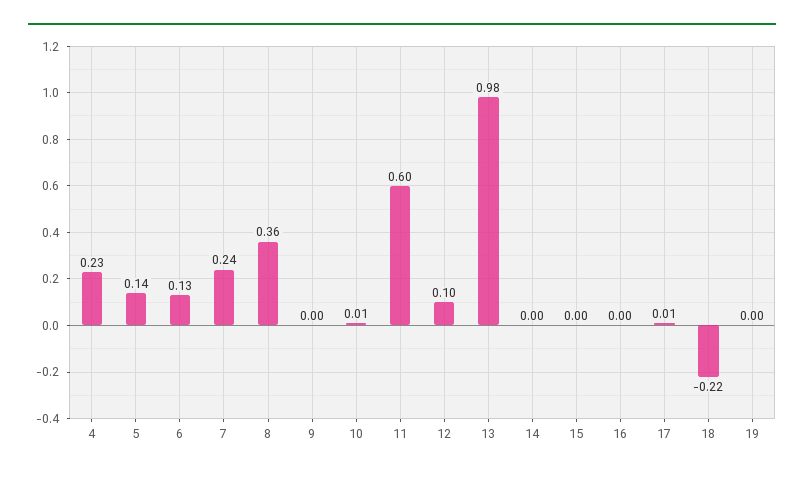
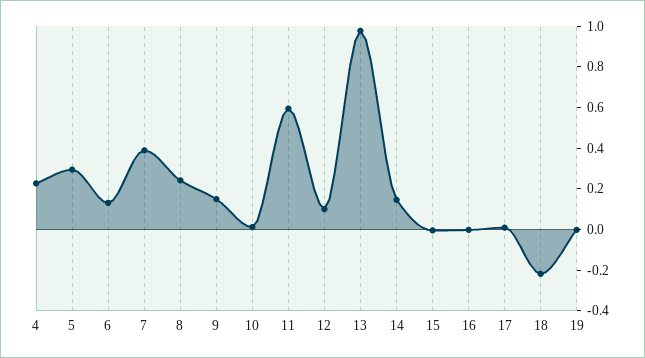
5: 0.14 -> 0.3
7: 0.24 -> 0.4
8: 0.36 -> 0.25
9: 0 -> 0.15
14: 0 -> 0.15

